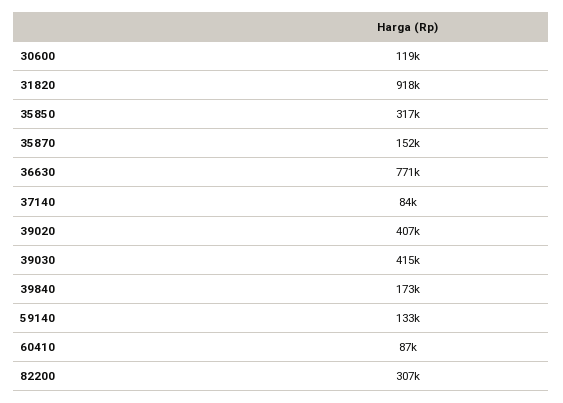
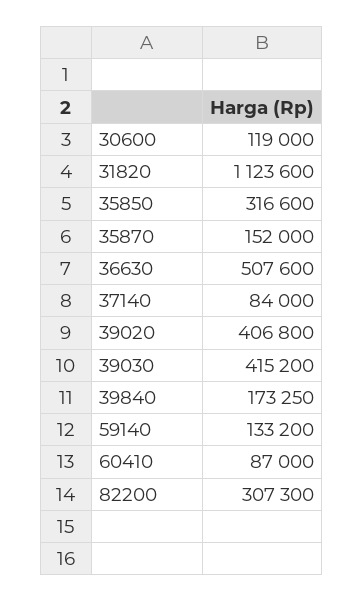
31820: 918000 -> 1123600
36630: 771000 -> 507600

